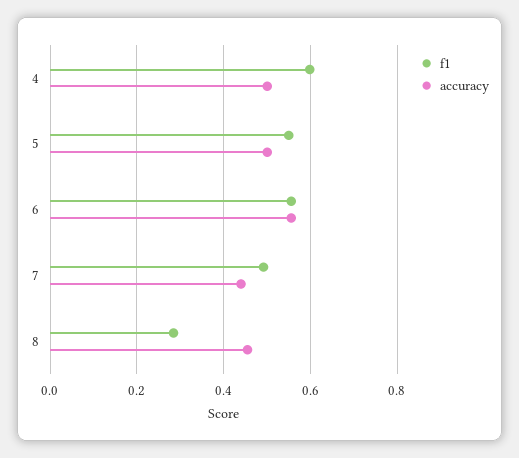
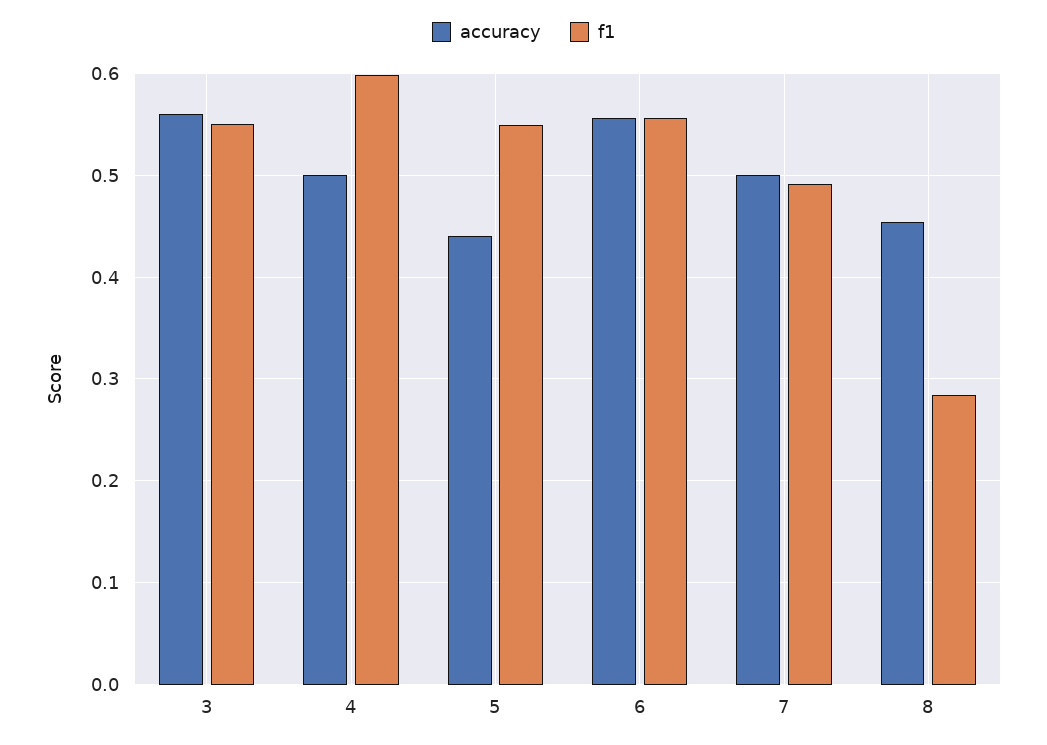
accuracy, 5: 0.5 -> 0.44
accuracy, 7: 0.44 -> 0.5
accuracy, 3: none -> 0.56
f1, 3: none -> 0.55

